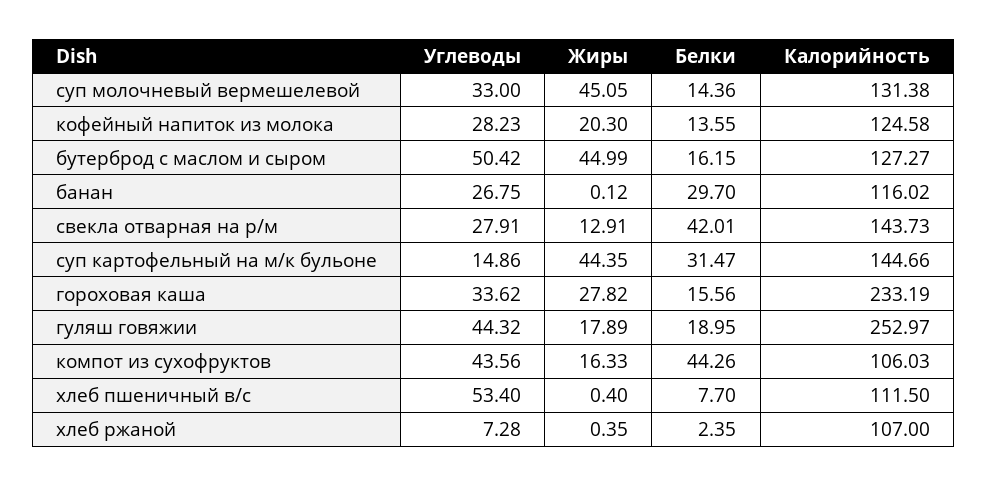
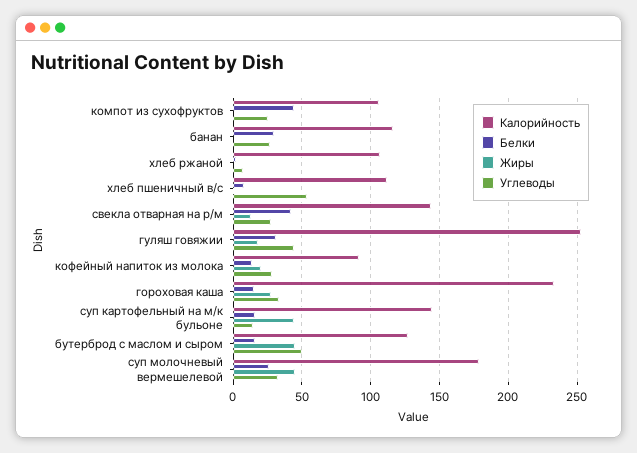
Белки, суп молочневый вермешелевой: 14.36 -> 25
Калорийность, суп молочневый вермешелевой: 131.38 -> 180
Калорийность, кофейный напиток из молока: 124.58 -> 90
Белки, суп картофельный на м/к бульоне: 31.47 -> 15
Белки, гуляш говяжии: 18.95 -> 30
Углеводы, компот из сухофруктов: 43.56 -> 25
Жиры, компот из сухофруктов: 16.33 -> 0

